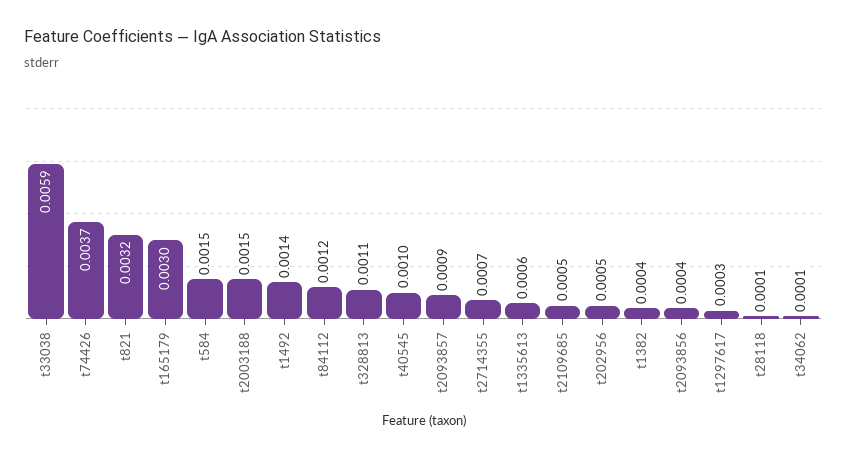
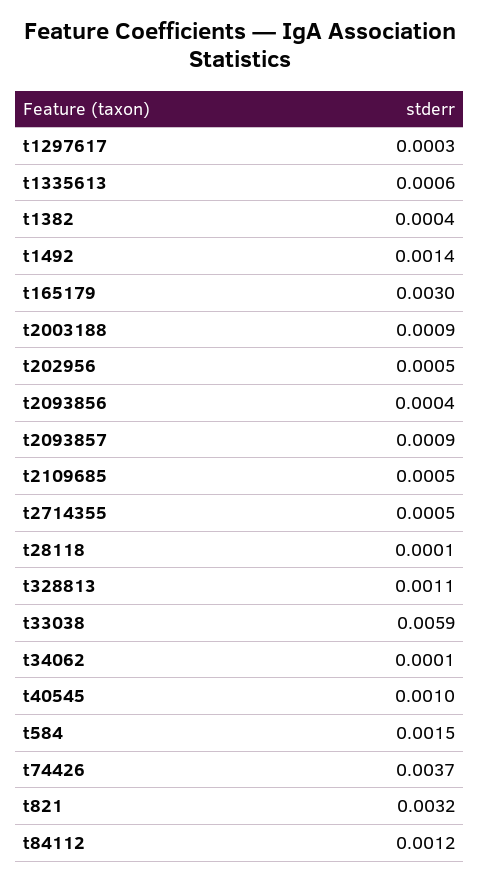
t2003188: 0.0015 -> 0.0009
t2714355: 0.0007 -> 0.0005

